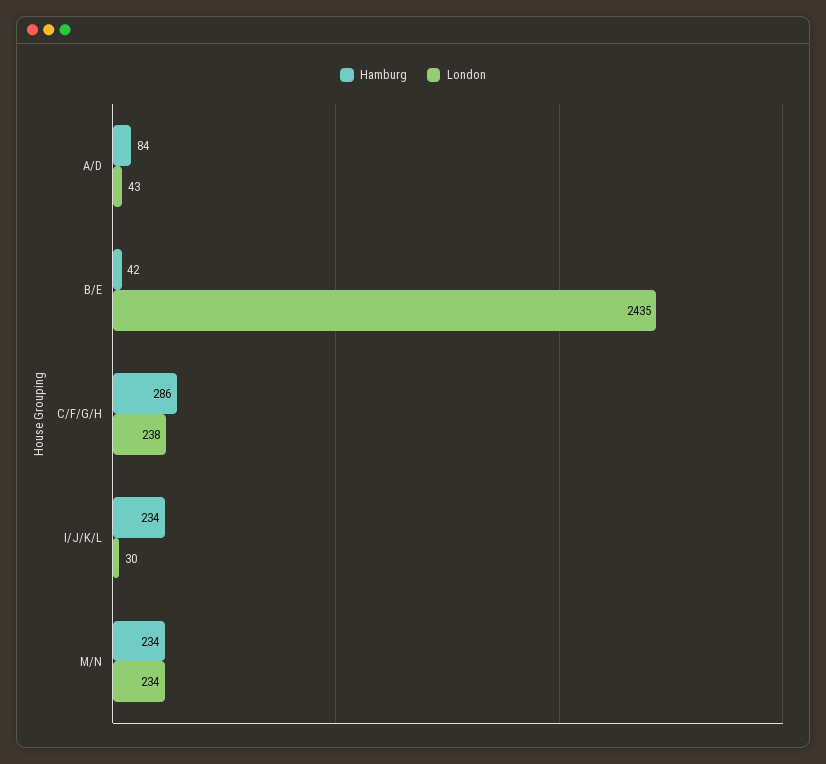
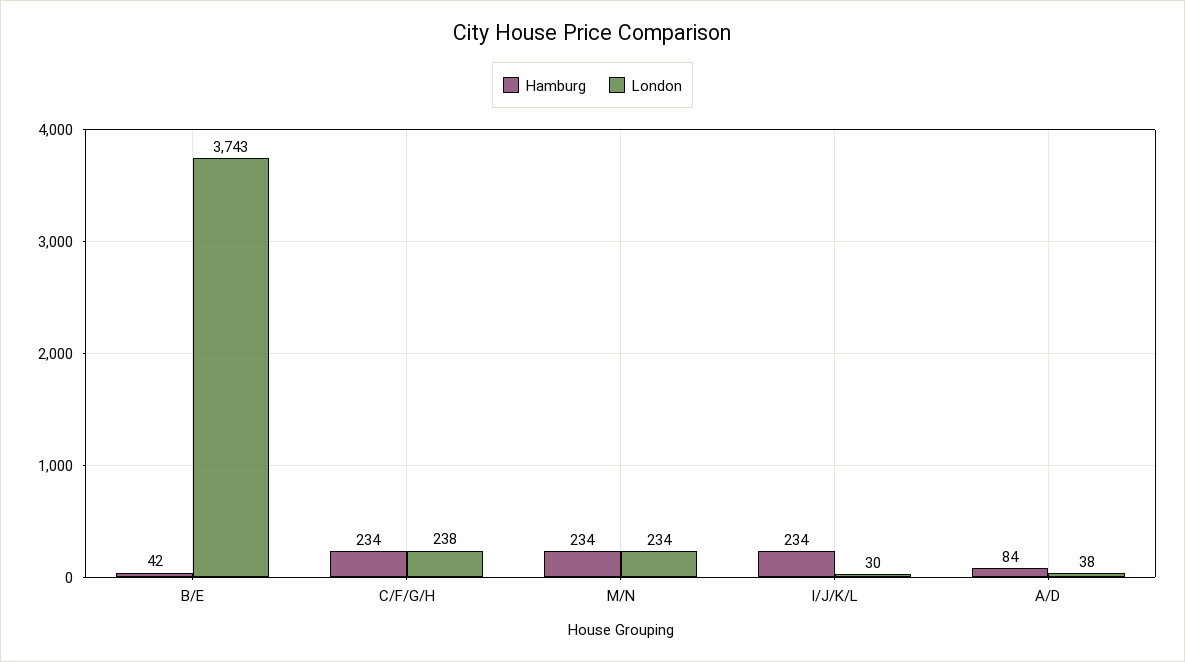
London, A/D: 43 -> 38
London, B/E: 2435 -> 3743
Hamburg, C/F/G/H: 286 -> 234

